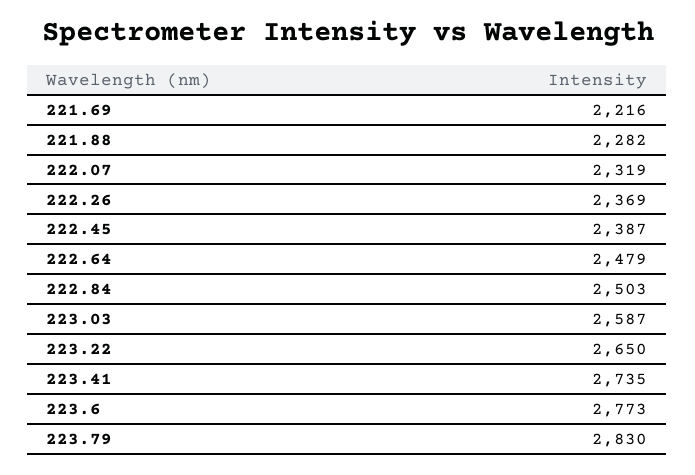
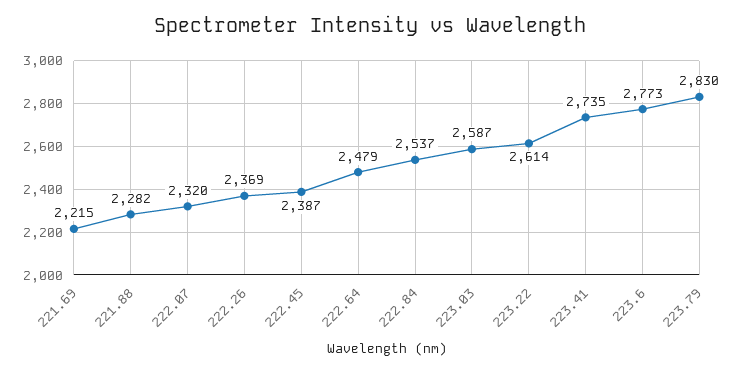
221.69: 2216 -> 2215
222.07: 2319 -> 2320
222.84: 2503 -> 2537
223.22: 2650 -> 2614

